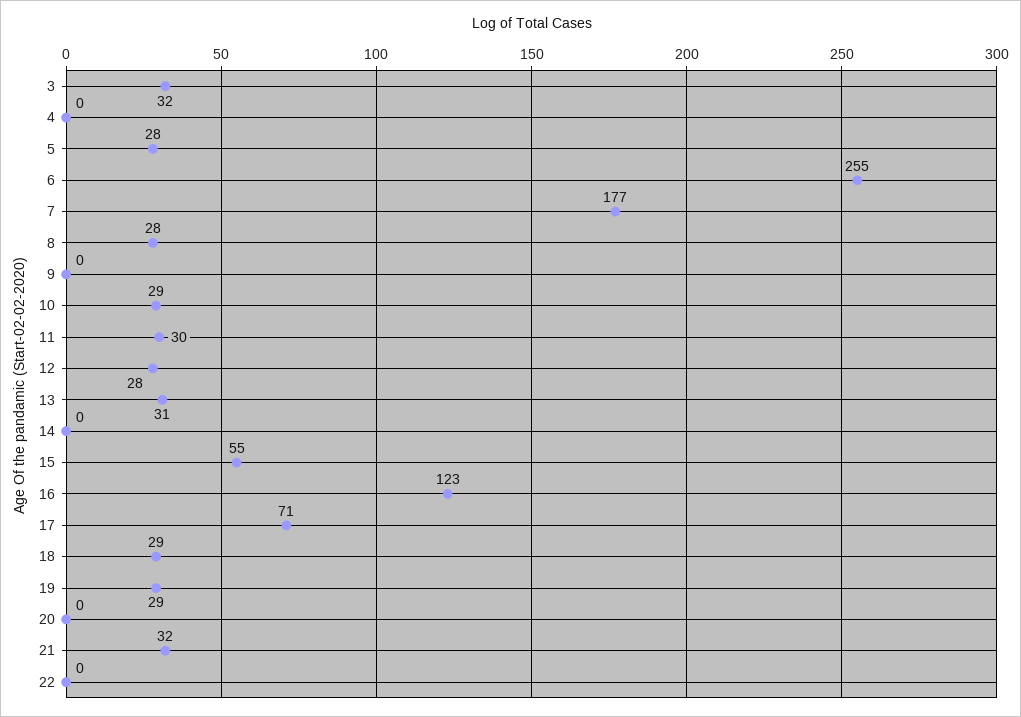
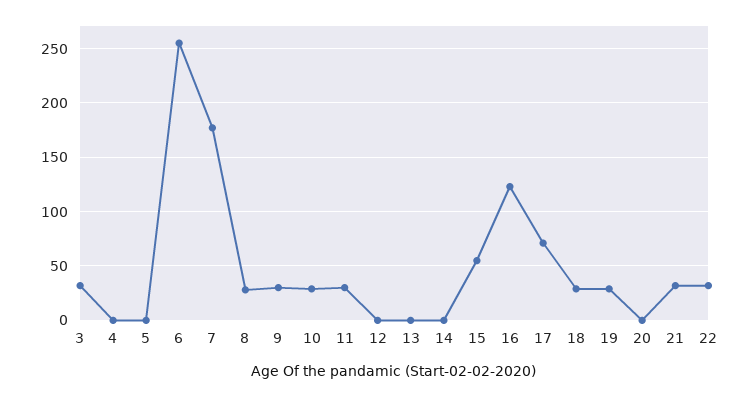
5: 28 -> 0
9: 0 -> 30
12: 28 -> 0
13: 31 -> 0
22: 0 -> 30

